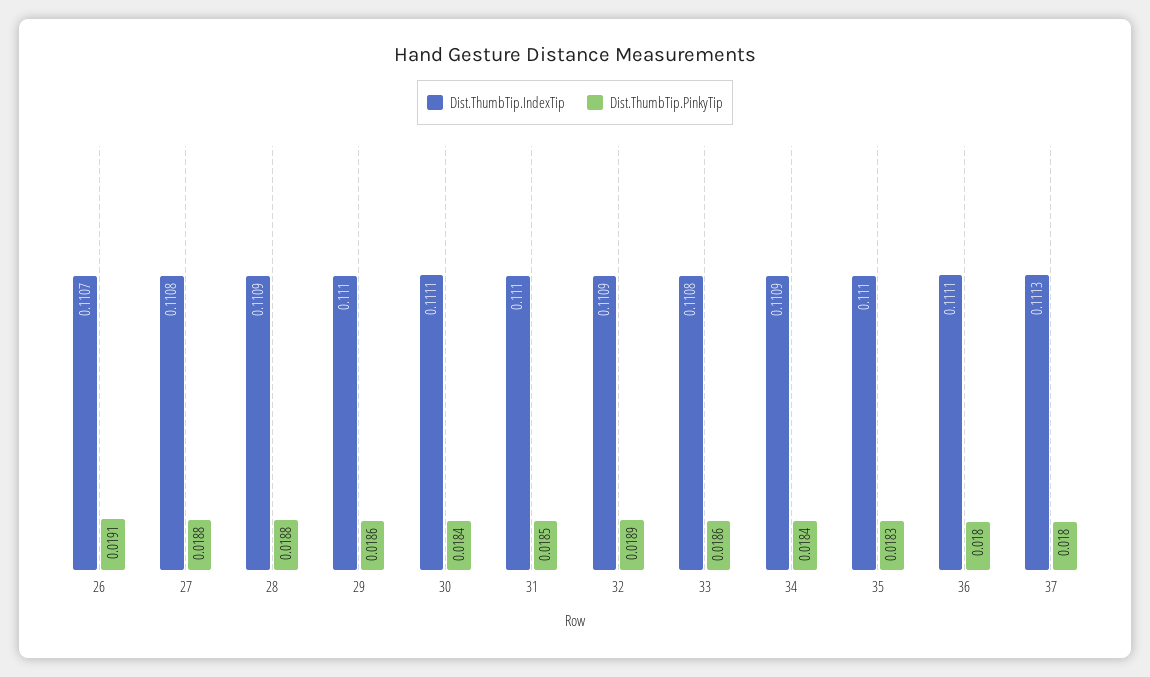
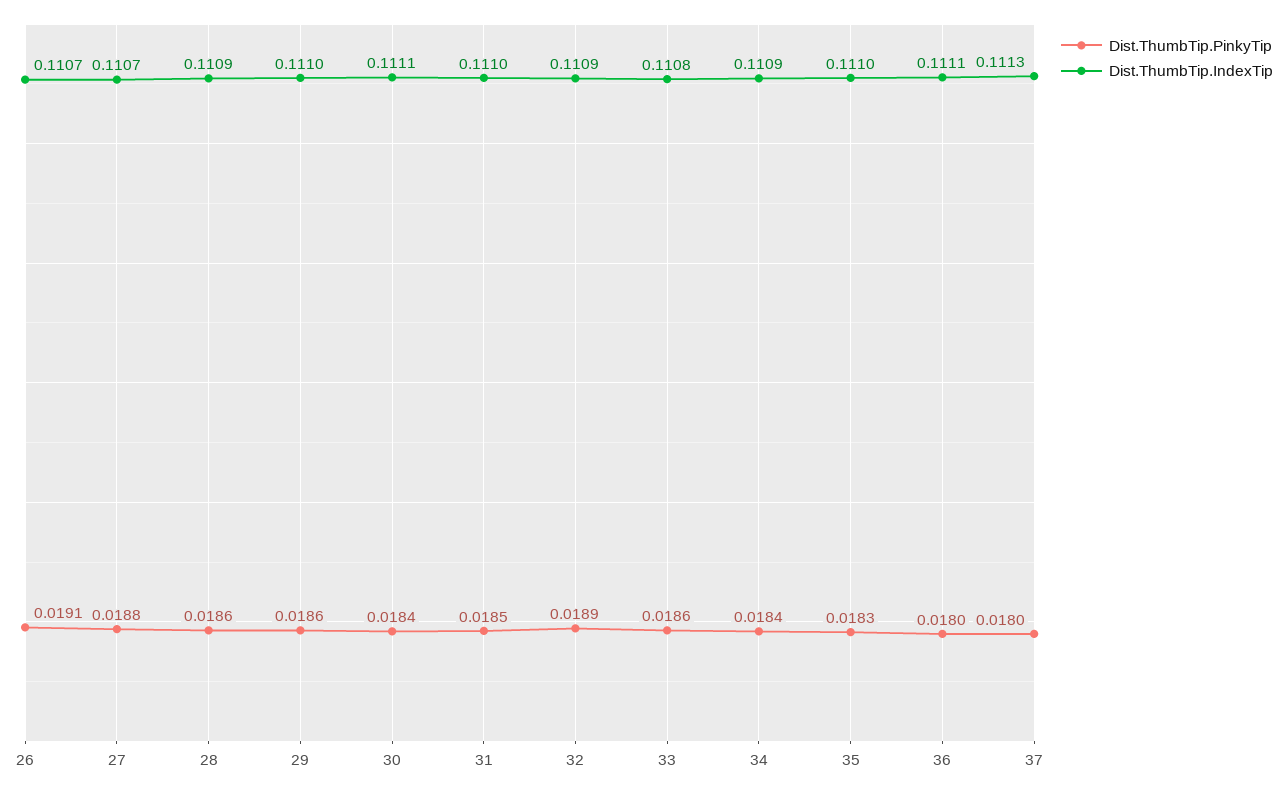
Dist.ThumbTip.IndexTip, 27: 0.1108 -> 0.1107
Dist.ThumbTip.PinkyTip, 28: 0.0188 -> 0.0186

